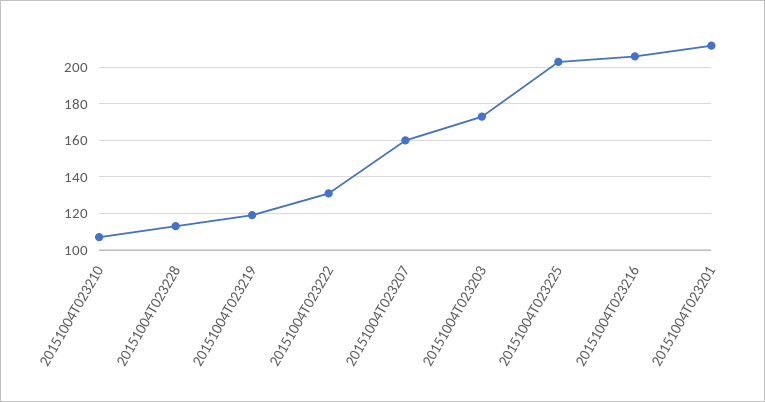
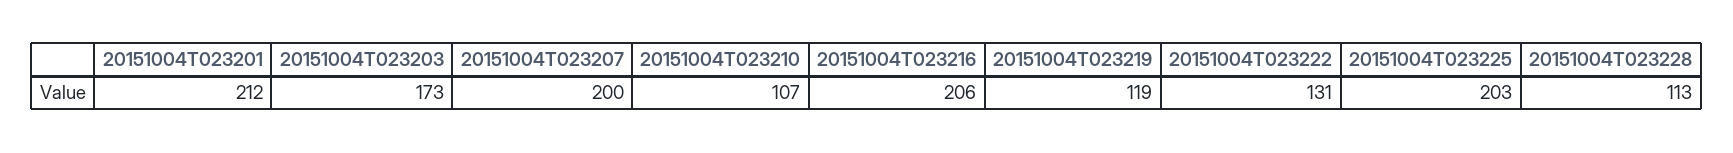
20151004T023207: 160 -> 200

